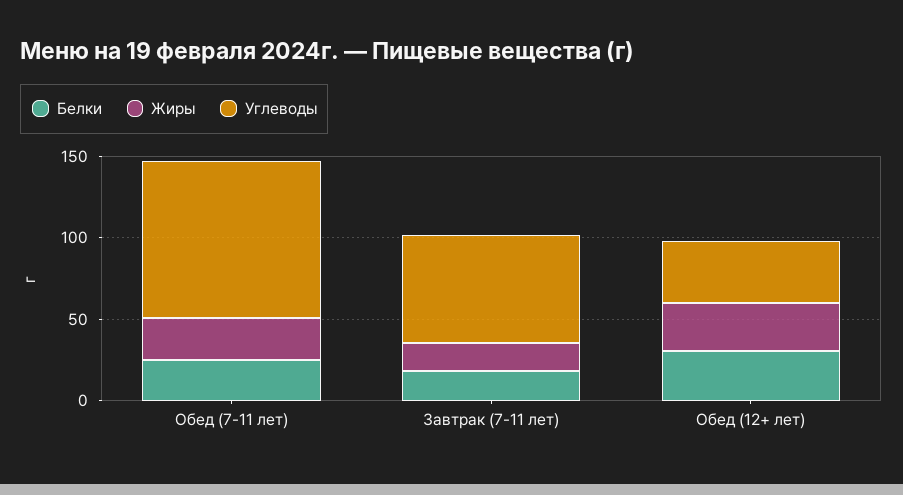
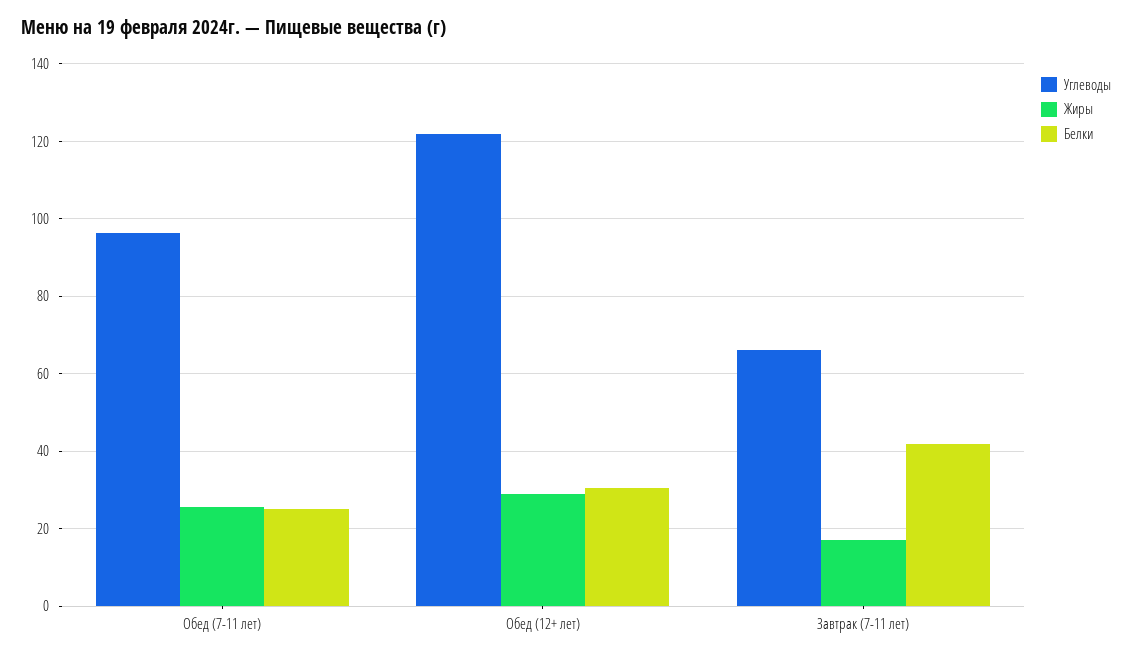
Белки, Завтрак (7-11 лет): 20 -> 42
Углеводы, Обед (12+ лет): 40 -> 122

